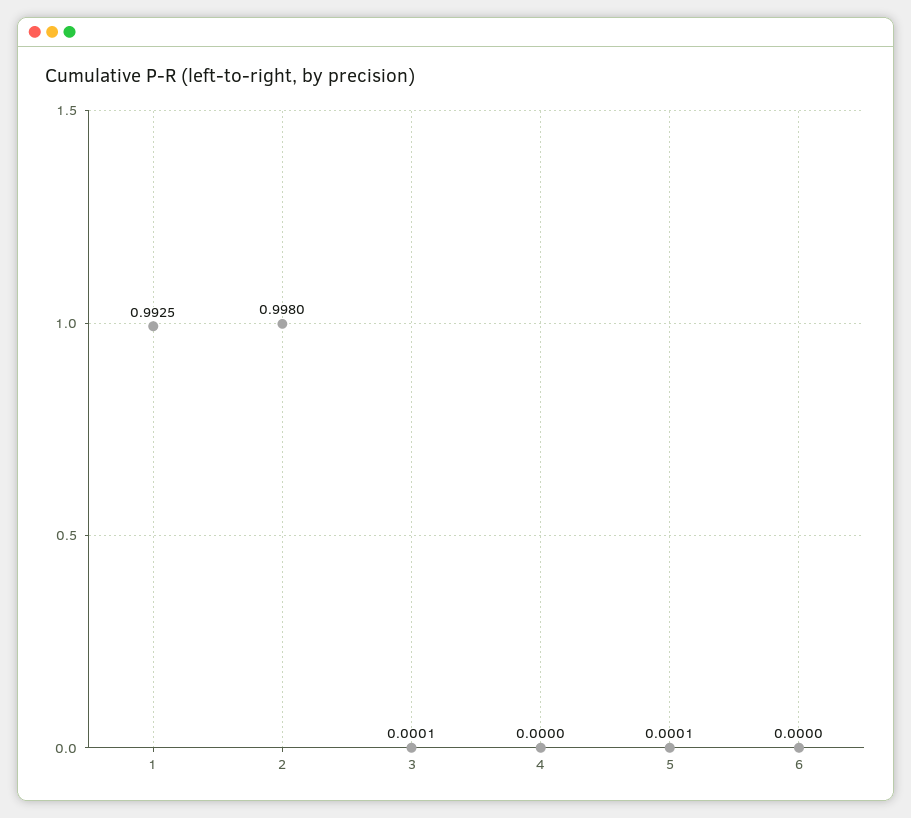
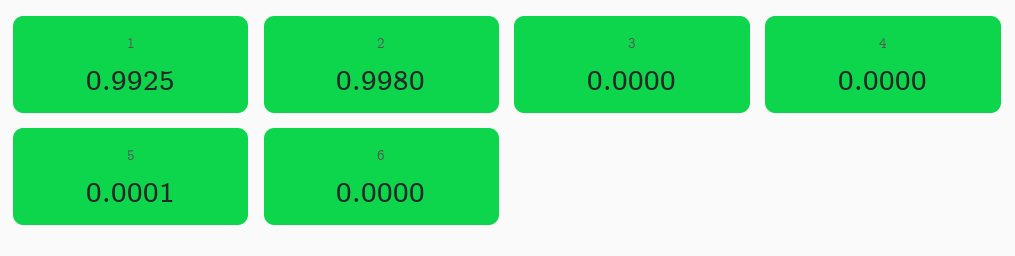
3: 0.0001 -> 0

